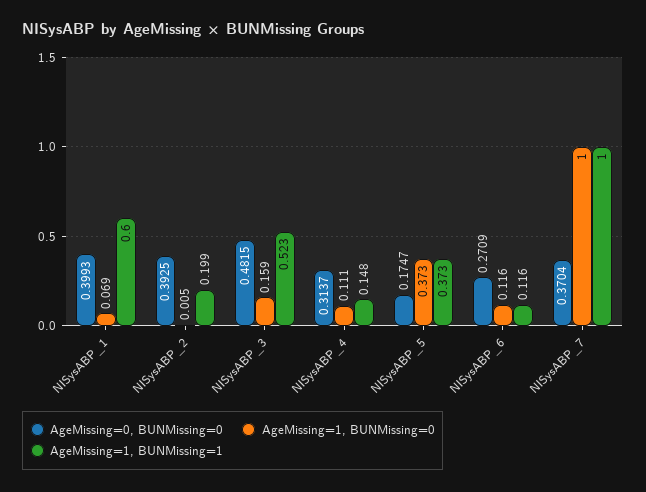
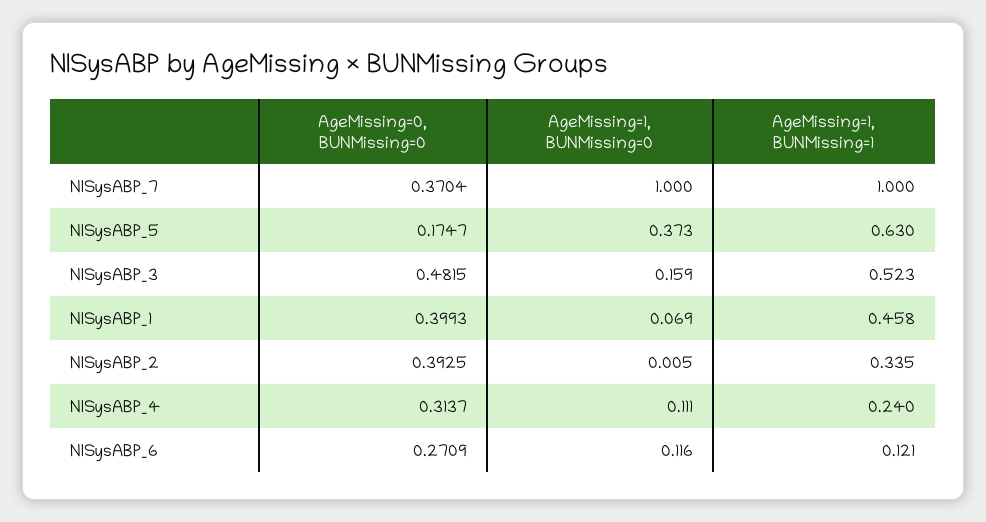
AgeMissing=1, BUNMissing=1, NISysABP_1: 0.6 -> 0.458
AgeMissing=1, BUNMissing=1, NISysABP_2: 0.199 -> 0.335
AgeMissing=1, BUNMissing=1, NISysABP_4: 0.148 -> 0.24
AgeMissing=1, BUNMissing=1, NISysABP_5: 0.373 -> 0.63
AgeMissing=1, BUNMissing=1, NISysABP_6: 0.116 -> 0.121

